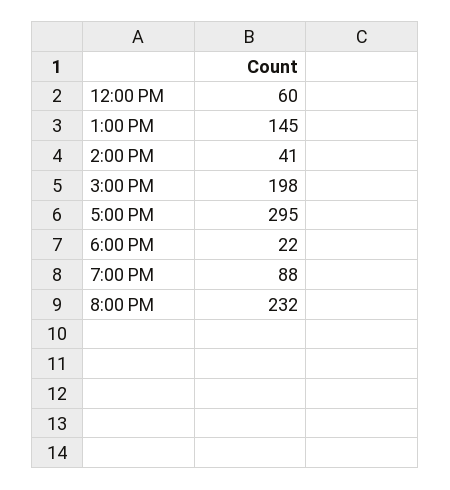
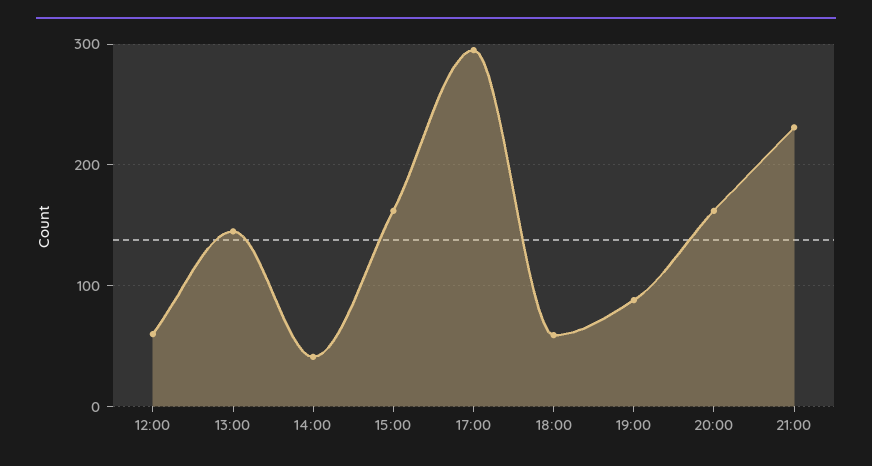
3:00 PM: 198 -> 160
6:00 PM: 22 -> 60
8:00 PM: 232 -> 160
21:00: none -> 230

